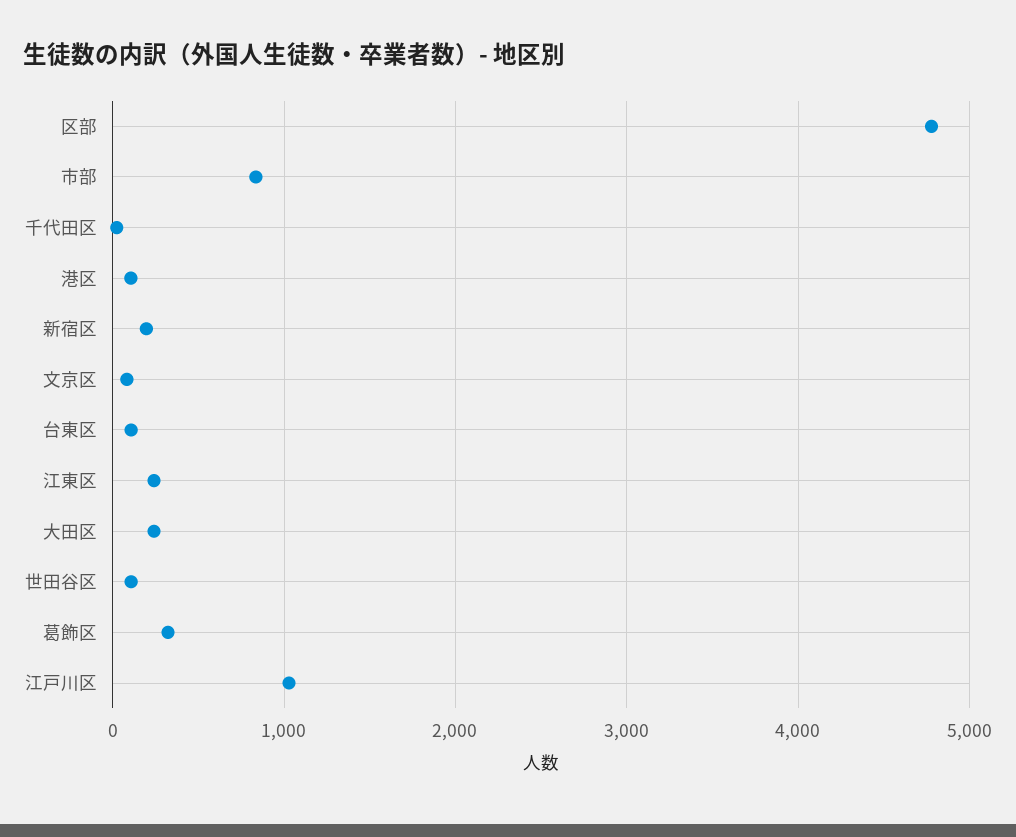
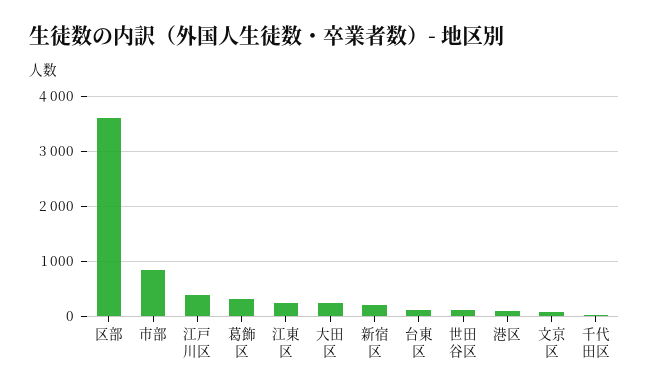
区部: 4800 -> 3600
江戸川区: 1000 -> 400

